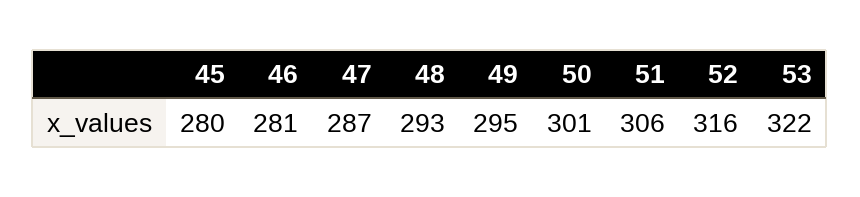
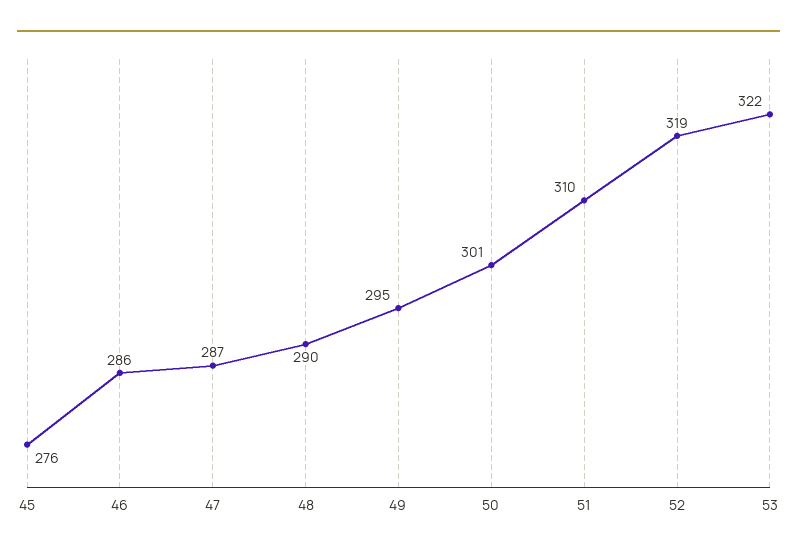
45: 280 -> 276
46: 281 -> 286
48: 293 -> 290
51: 306 -> 310
52: 316 -> 319

